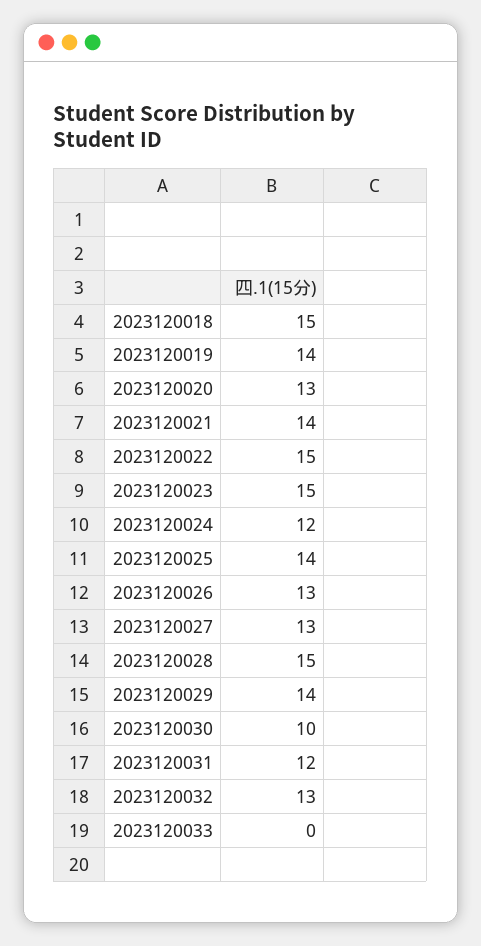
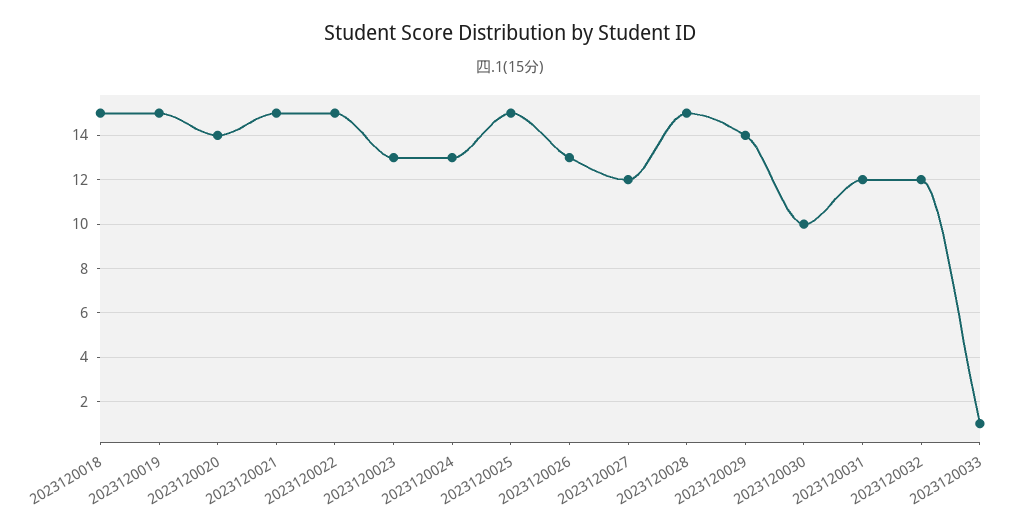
2023120019: 14 -> 15
2023120020: 13 -> 14
2023120021: 14 -> 15
2023120023: 15 -> 13
2023120024: 12 -> 13
2023120025: 14 -> 15
2023120027: 13 -> 12
2023120032: 13 -> 12
2023120033: 0 -> 1

